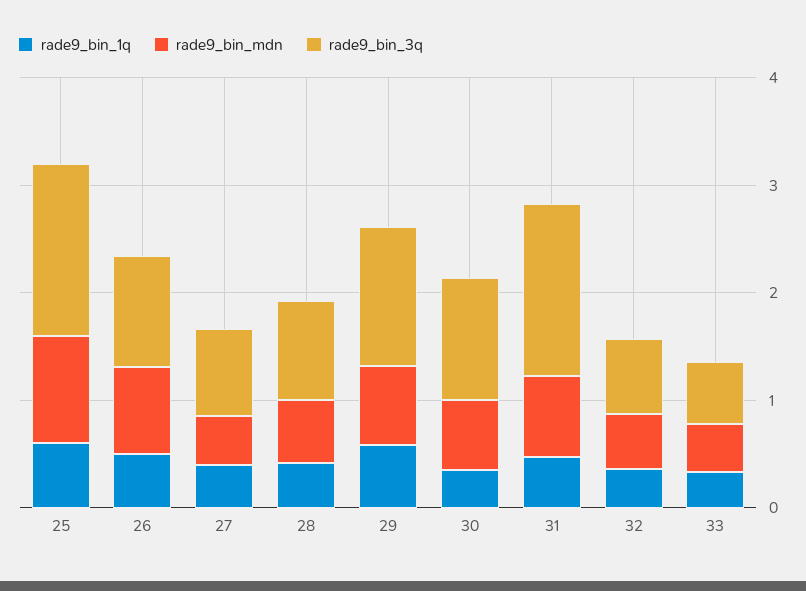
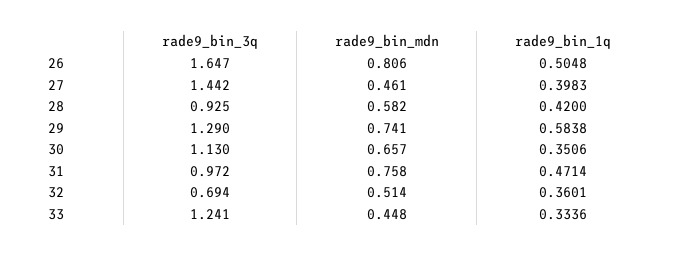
rade9_bin_1q, 25: 0.6 -> none
rade9_bin_mdn, 25: 1 -> none
rade9_bin_3q, 25: 1.6 -> none
rade9_bin_3q, 26: 1 -> 1.647
rade9_bin_3q, 27: 0.8 -> 1.442
rade9_bin_3q, 31: 1.6 -> 0.972
rade9_bin_3q, 33: 0.6 -> 1.241

